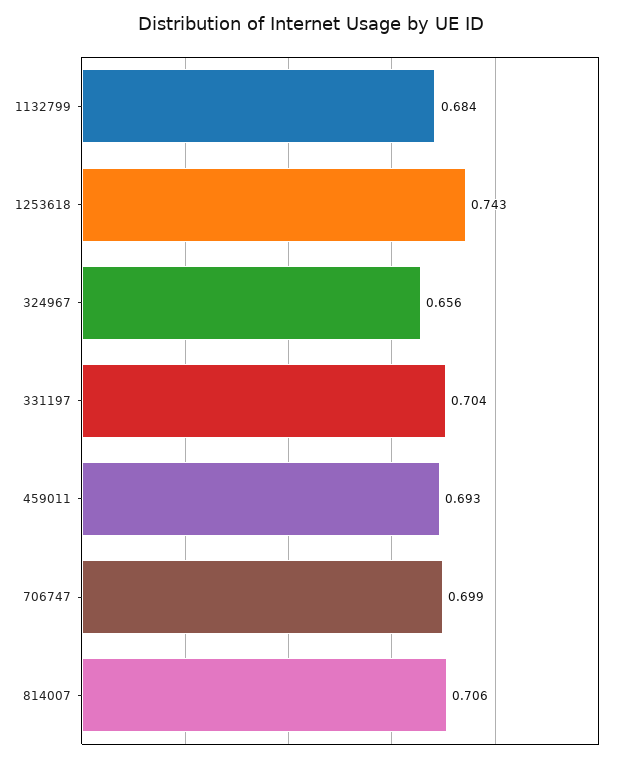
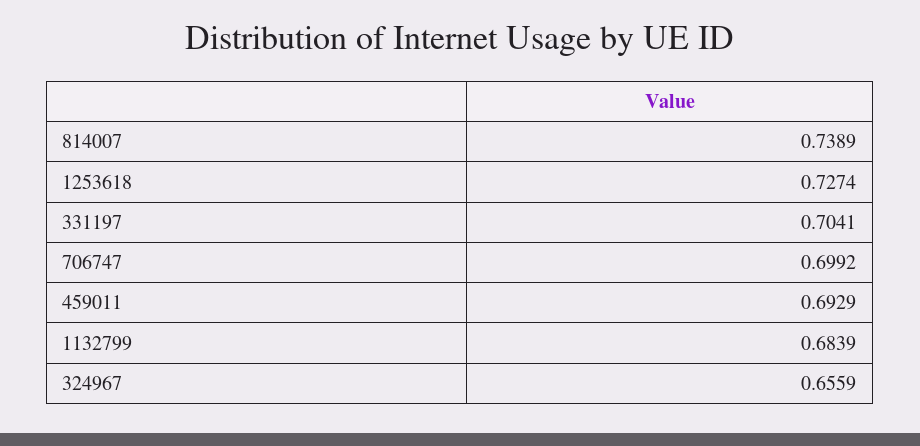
1253618: 0.743 -> 0.7274
814007: 0.706 -> 0.7389

